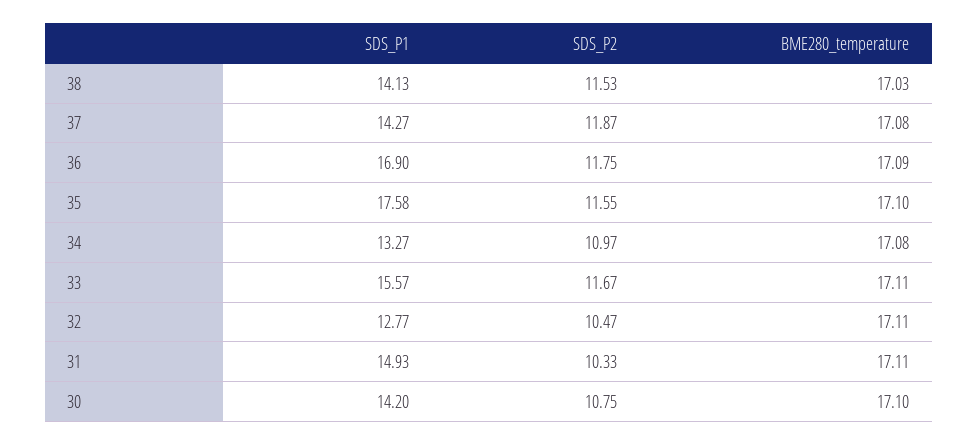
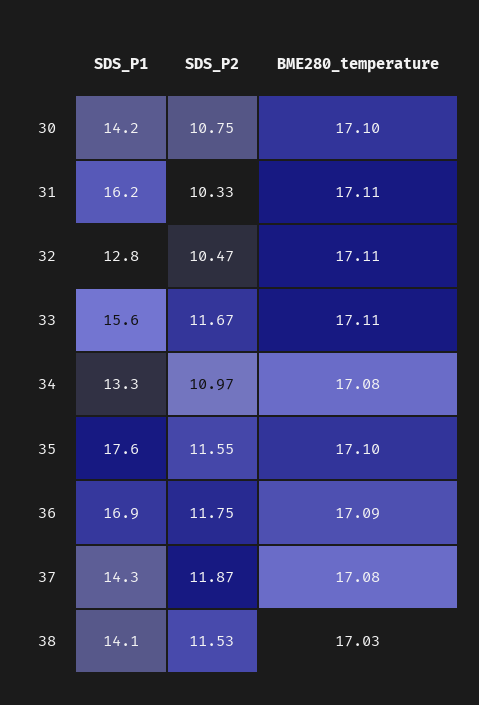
SDS_P1, 31: 14.93 -> 16.2

